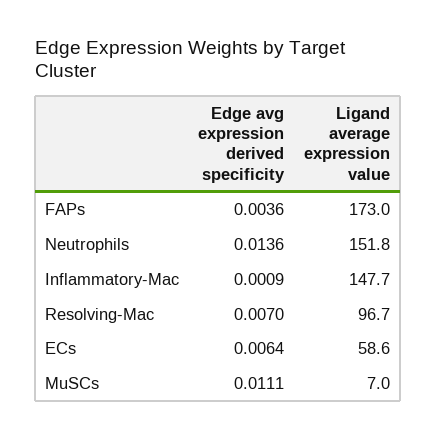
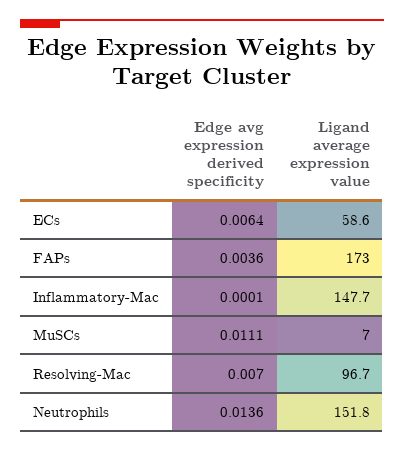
Edge avg expression derived specificity, Inflammatory-Mac: 0.0009 -> 0.0001

